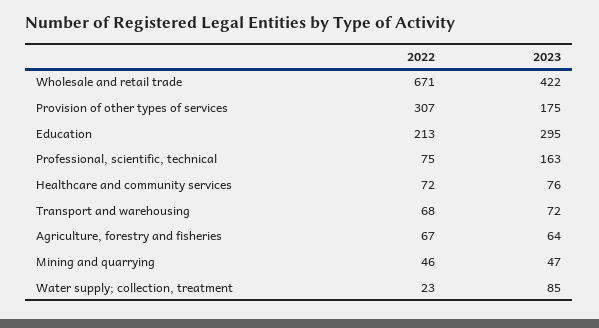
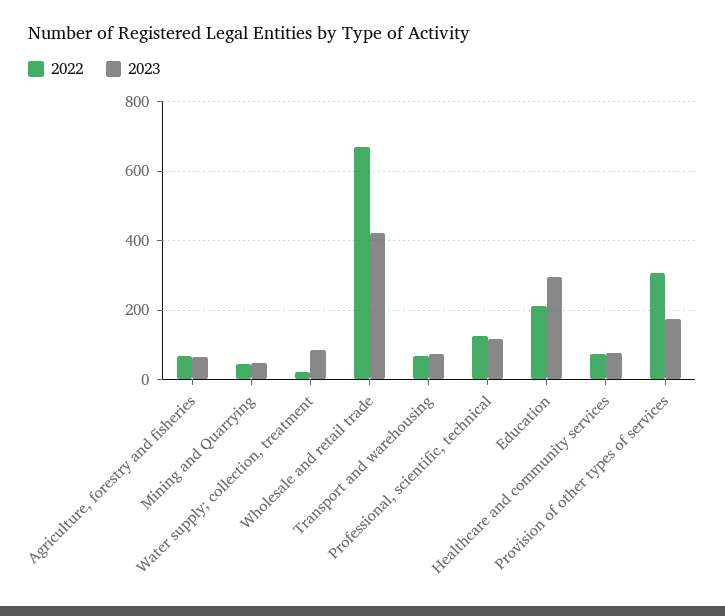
2022, Professional, scientific, technical: 75 -> 120
2023, Professional, scientific, technical: 163 -> 120

